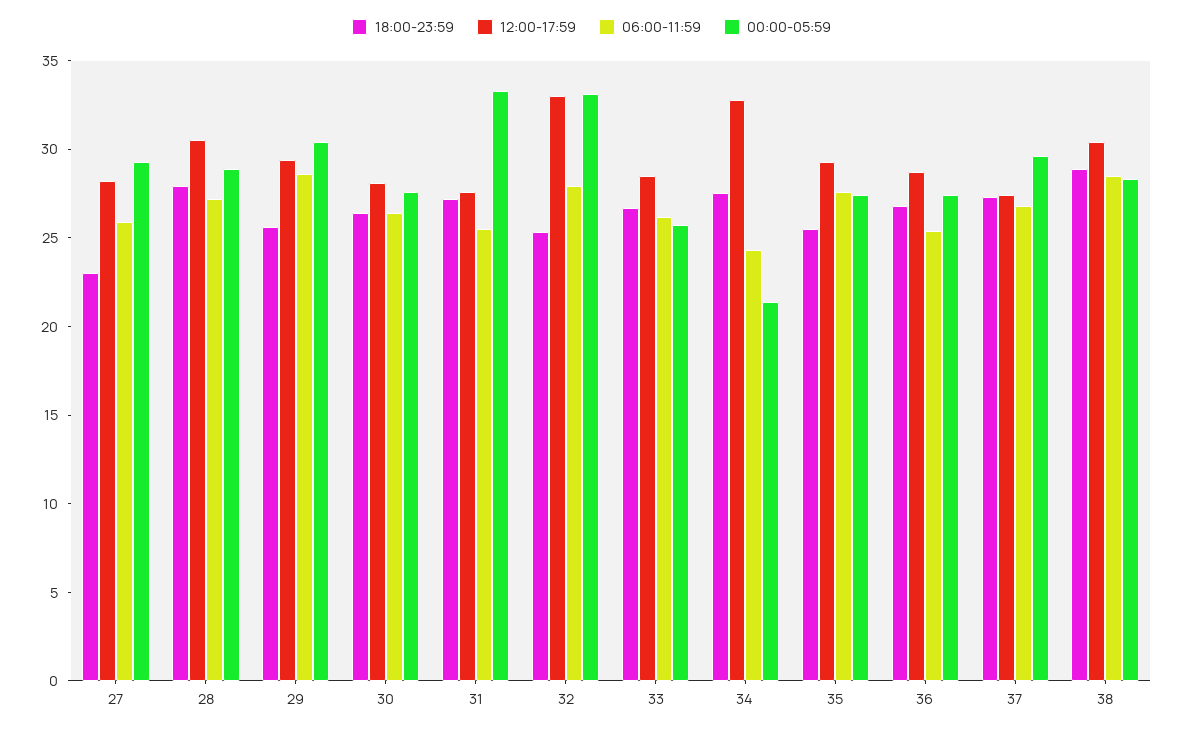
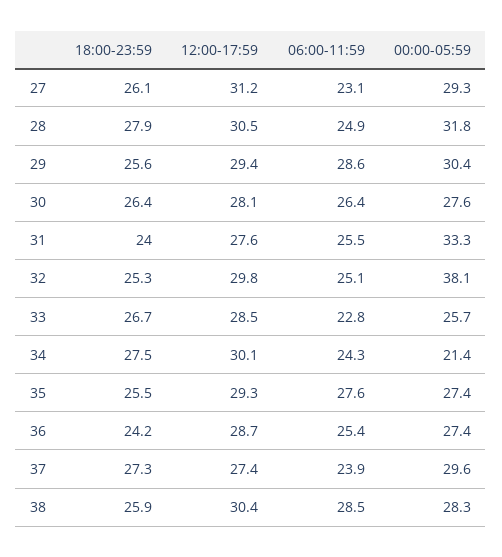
18:00-23:59, 27: 23 -> 26.1
12:00-17:59, 27: 28 -> 31.2
06:00-11:59, 27: 26 -> 23.1
06:00-11:59, 28: 27 -> 24.9
00:00-05:59, 28: 29 -> 31.8
18:00-23:59, 31: 27 -> 24
12:00-17:59, 32: 33 -> 29.8
06:00-11:59, 32: 28 -> 25.1
00:00-05:59, 32: 33 -> 38.1
06:00-11:59, 33: 26 -> 22.8
12:00-17:59, 34: 33 -> 30.1
18:00-23:59, 36: 27 -> 24.2
06:00-11:59, 37: 27 -> 23.9
18:00-23:59, 38: 29 -> 25.9

